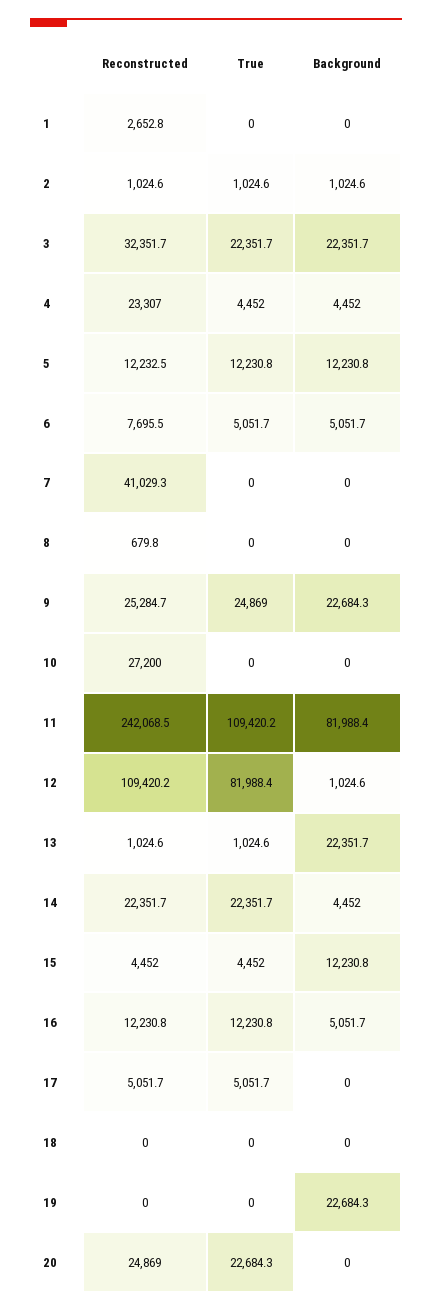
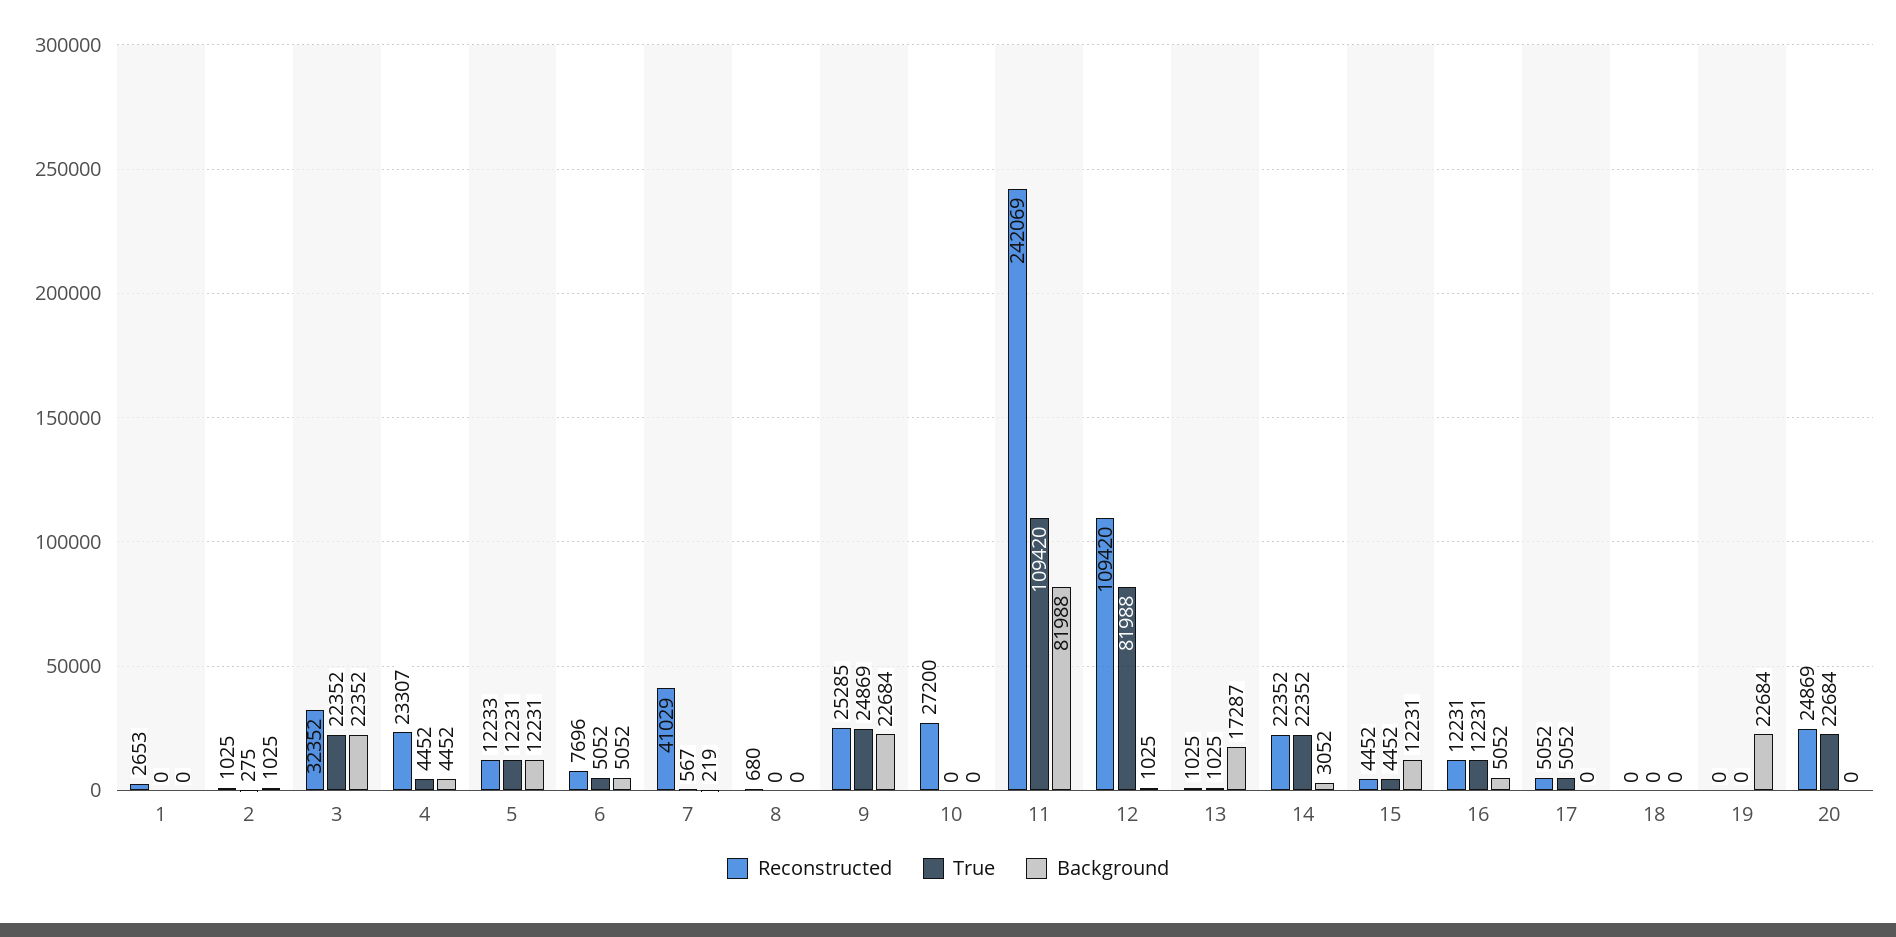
True, 2: 1024.6 -> 275
True, 7: 0 -> 567
Background, 7: 0 -> 219
Background, 13: 22351.7 -> 17287
Background, 14: 4452 -> 3052

